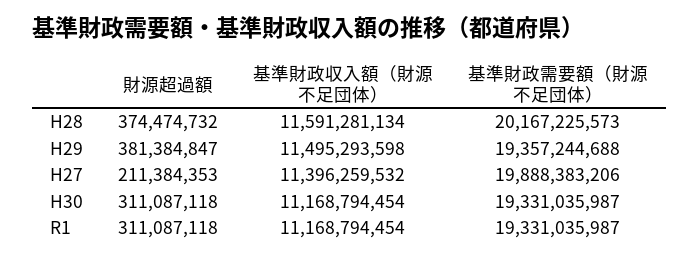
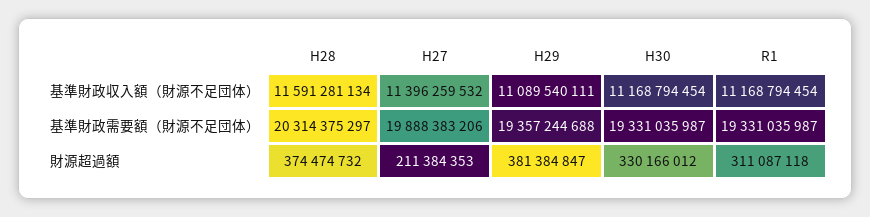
基準財政需要額（財源不足団体）, H28: 20167225573 -> 20314375297
基準財政収入額（財源不足団体）, H29: 11495293598 -> 11089540111
財源超過額, H30: 311087118 -> 330166012

